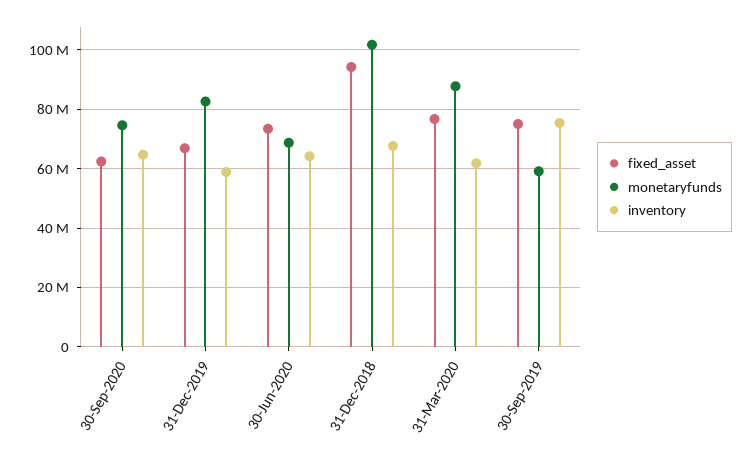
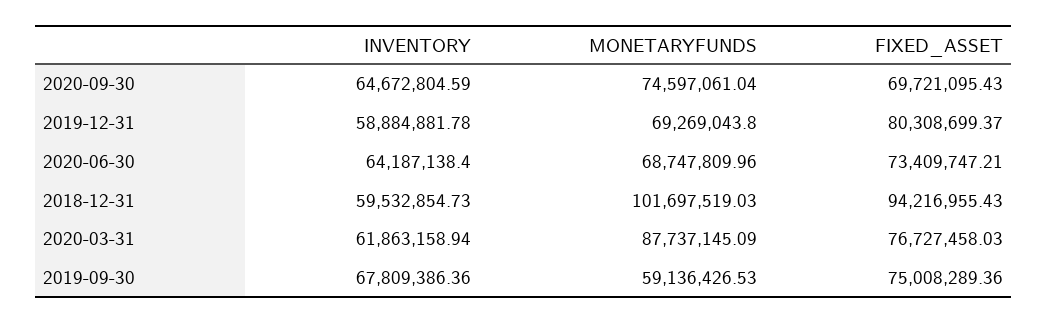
fixed_asset, 30-Sep-2020: 62500000 -> 69721095.43
fixed_asset, 31-Dec-2019: 67500000 -> 80308699.37
monetaryfunds, 31-Dec-2019: 82500000 -> 69269043.8
inventory, 31-Dec-2018: 67500000 -> 59532854.73
inventory, 30-Sep-2019: 75000000 -> 67809386.36

